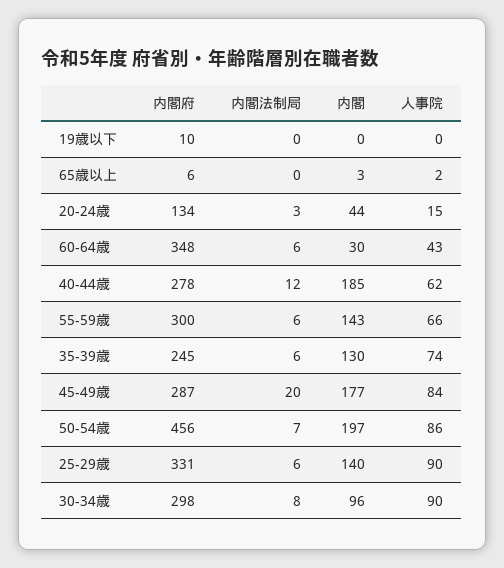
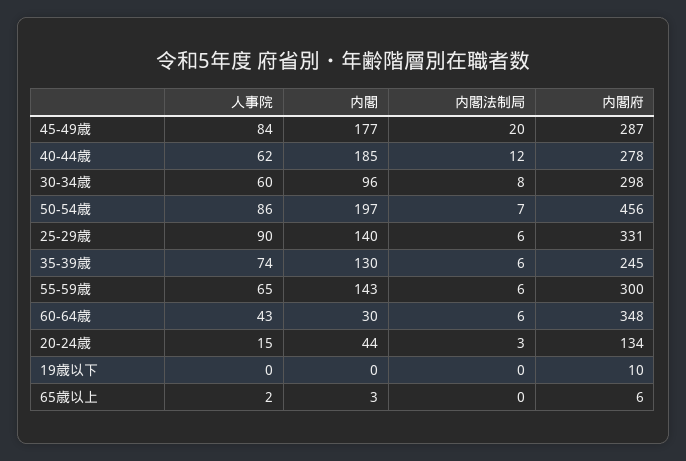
人事院, 55-59歳: 66 -> 65
人事院, 30-34歳: 90 -> 60

